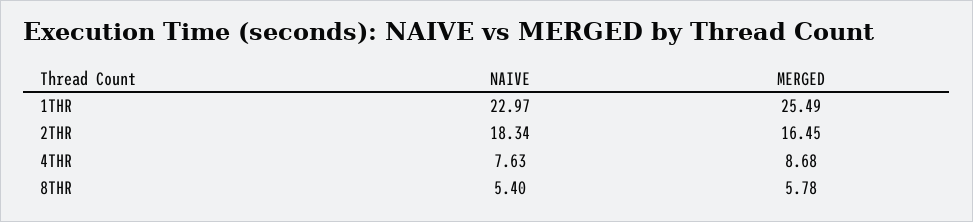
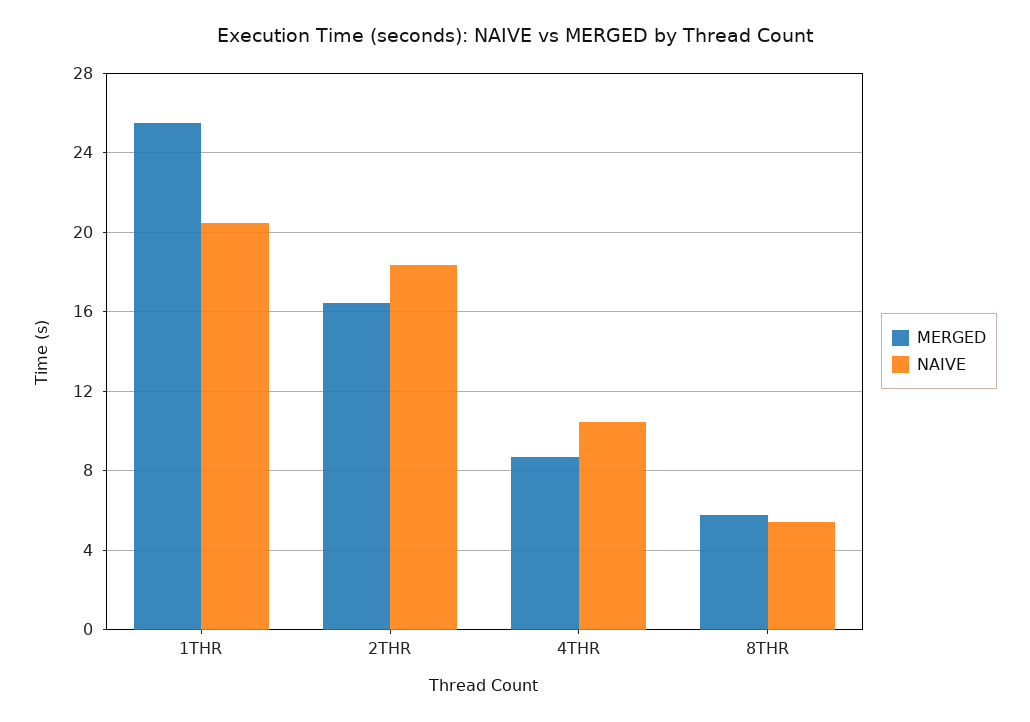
NAIVE, 1THR: 22.97 -> 20.5
NAIVE, 4THR: 7.63 -> 10.5

